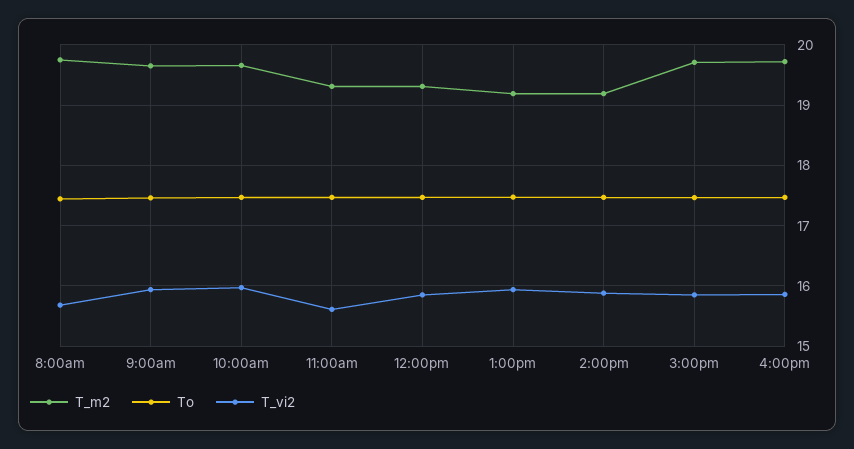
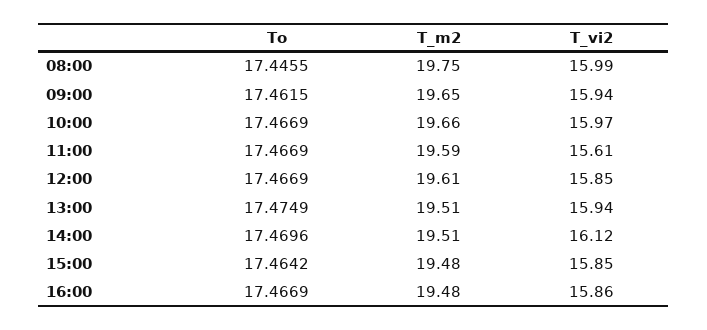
T_vi2, 8:00am: 15.7 -> 15.99
T_m2, 11:00am: 19.3 -> 19.59
T_m2, 12:00pm: 19.3 -> 19.61
T_m2, 1:00pm: 19.2 -> 19.51
T_m2, 2:00pm: 19.2 -> 19.51
T_vi2, 2:00pm: 15.9 -> 16.12
T_m2, 3:00pm: 19.7 -> 19.48
T_m2, 4:00pm: 19.7 -> 19.48

